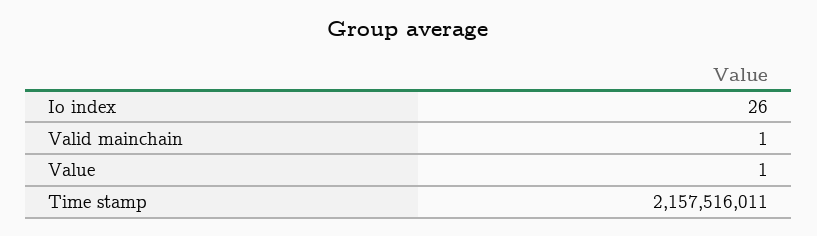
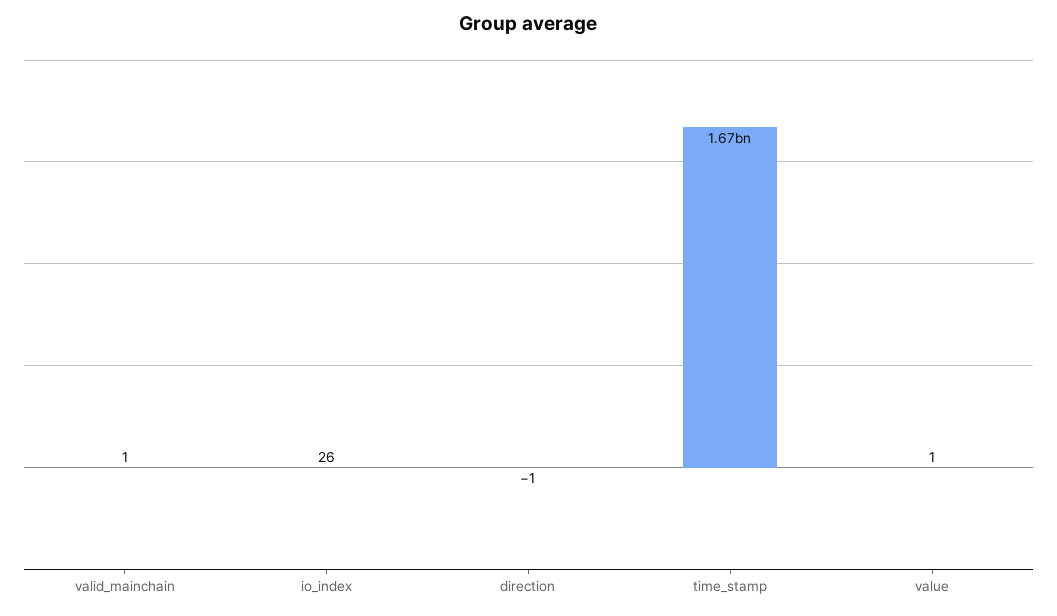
Time stamp: 2157516011 -> 1670000000
direction: none -> -1

